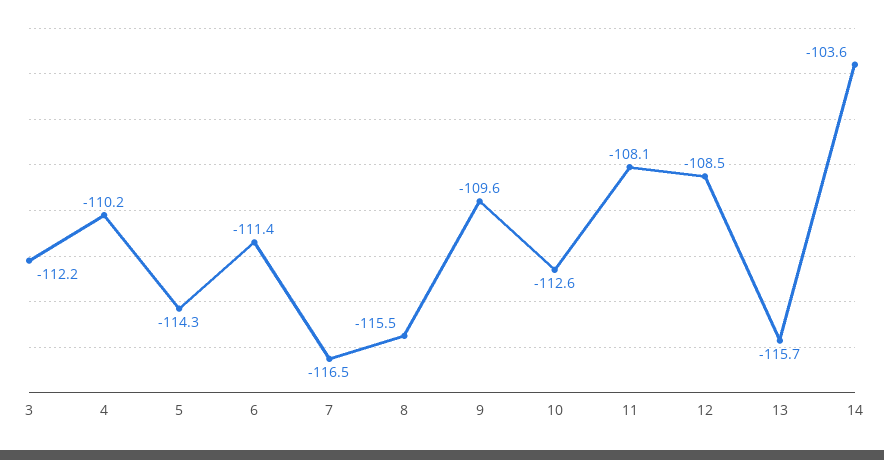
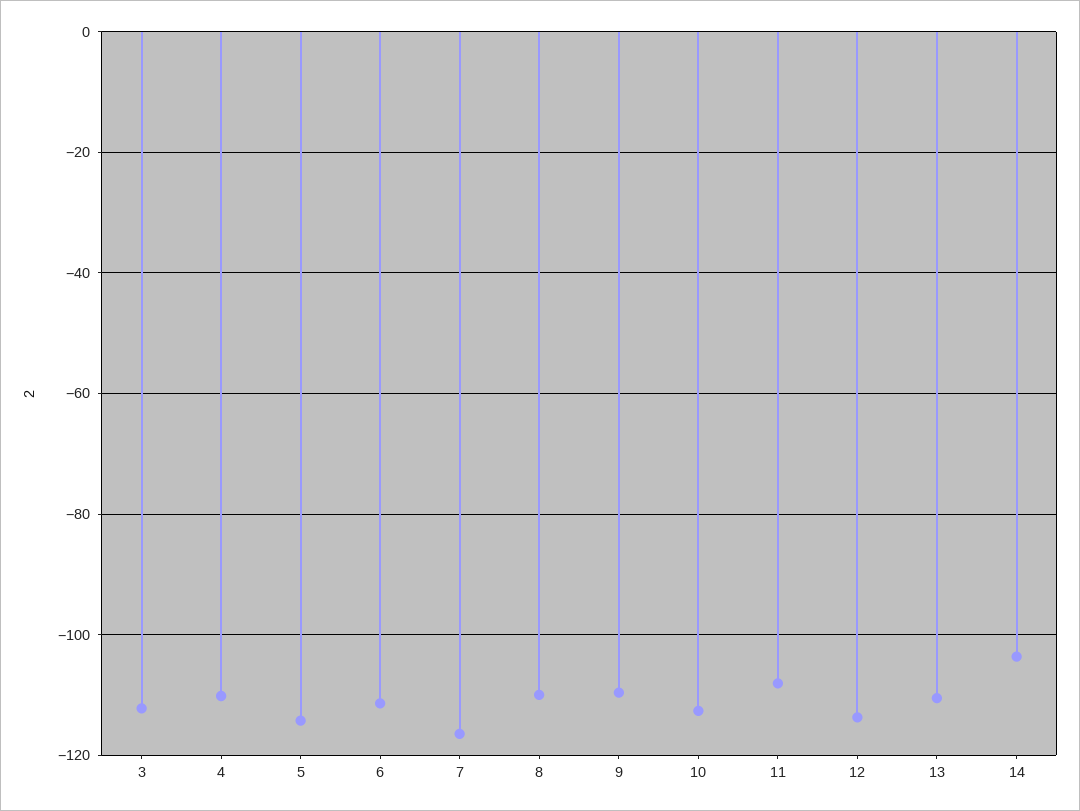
8: -115.5 -> -110
12: -108.5 -> -114
13: -115.7 -> -110

